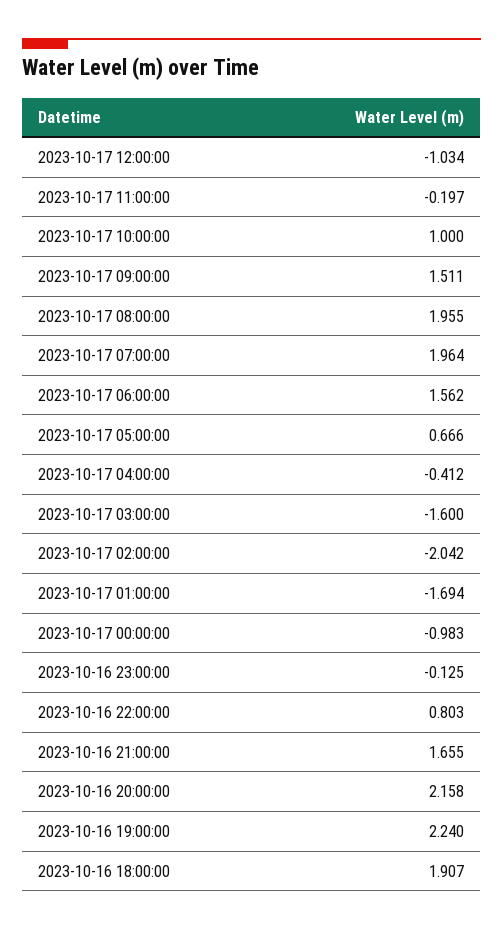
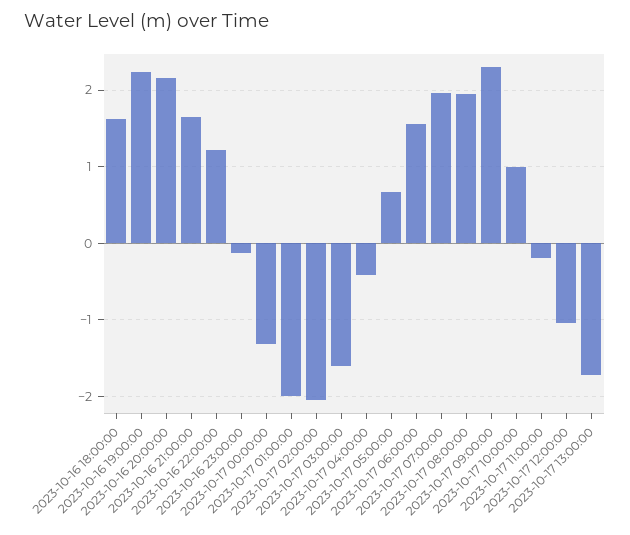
2023-10-17 09:00:00: 1.511 -> 2.3
2023-10-17 01:00:00: -1.694 -> -2
2023-10-17 00:00:00: -0.983 -> -1.3
2023-10-16 22:00:00: 0.803 -> 1.2
2023-10-16 18:00:00: 1.907 -> 1.6
2023-10-17 13:00:00: none -> -1.7

